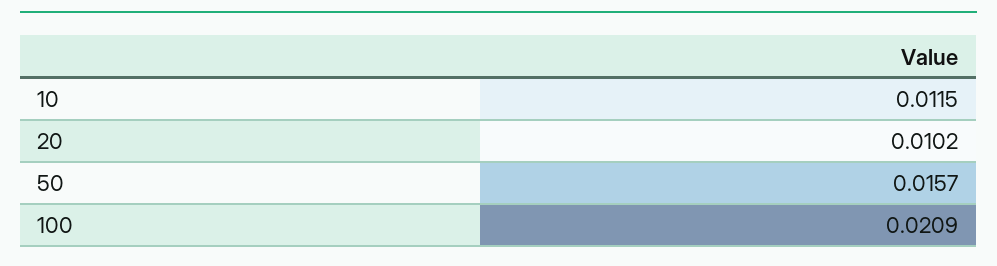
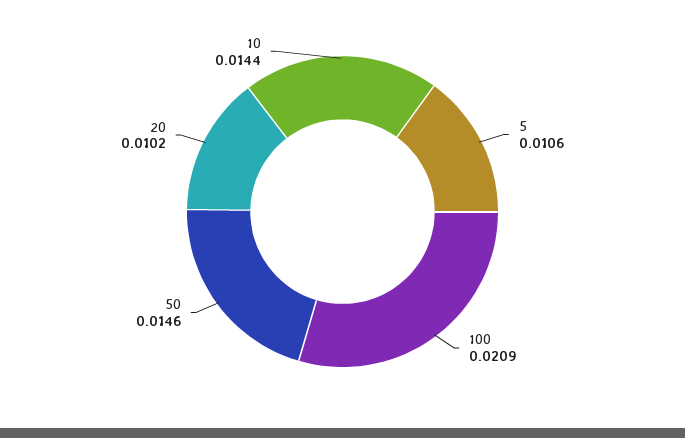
10: 0.0115 -> 0.0144
50: 0.0157 -> 0.0146
5: none -> 0.0106

